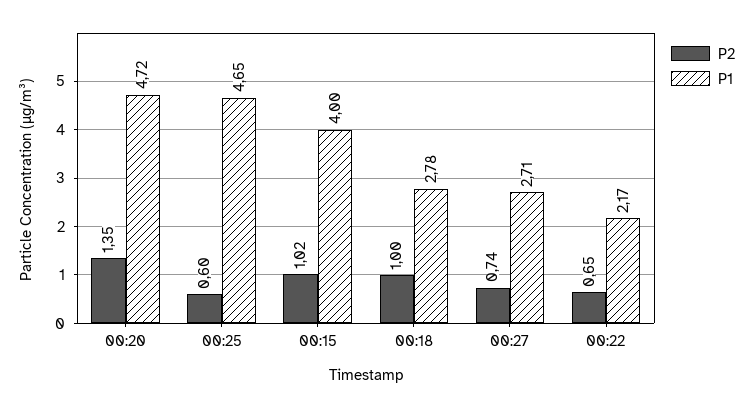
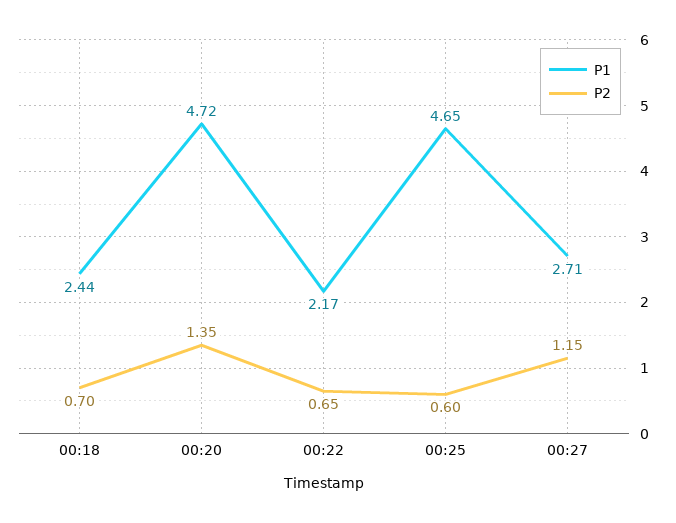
P2, 00:15: 1.02 -> none
P1, 00:15: 4 -> none
P2, 00:18: 1 -> 0.7
P1, 00:18: 2.78 -> 2.44
P2, 00:27: 0.74 -> 1.15

